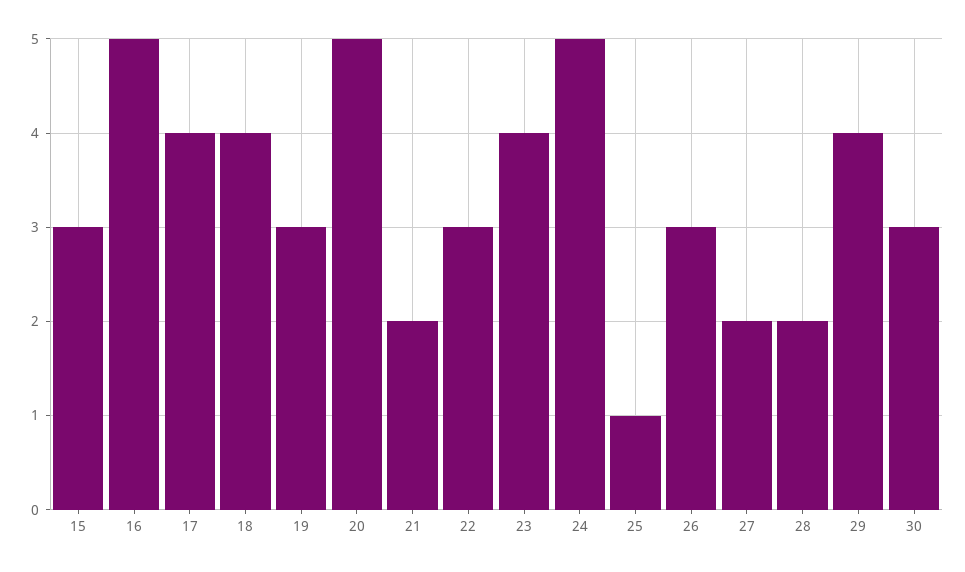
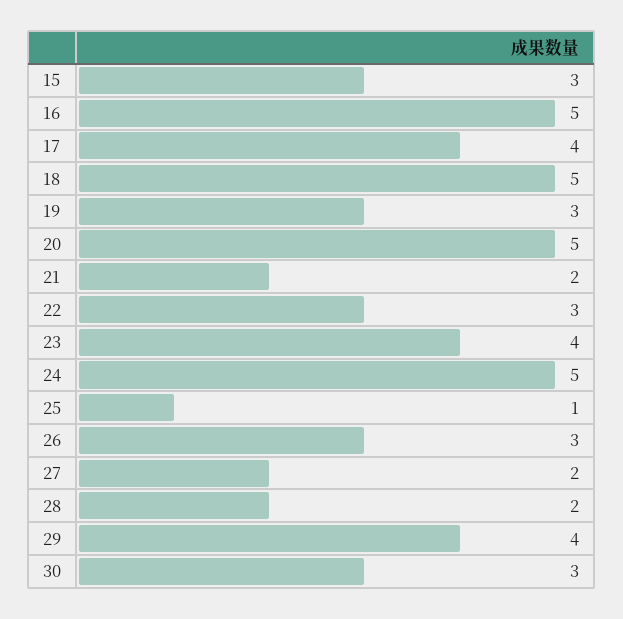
18: 4 -> 5

